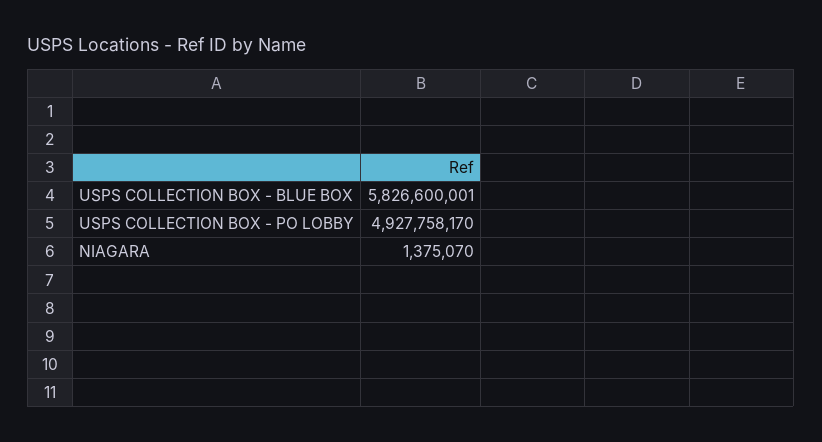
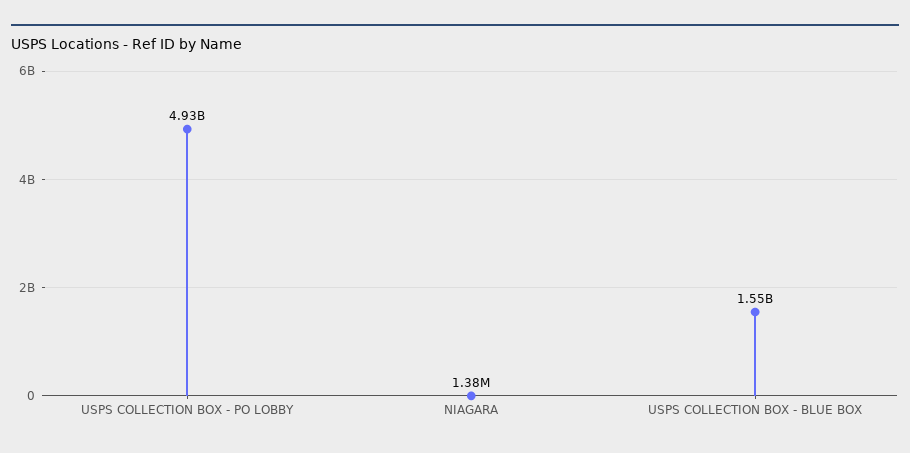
USPS COLLECTION BOX - BLUE BOX: 5826600001 -> 1550000000

